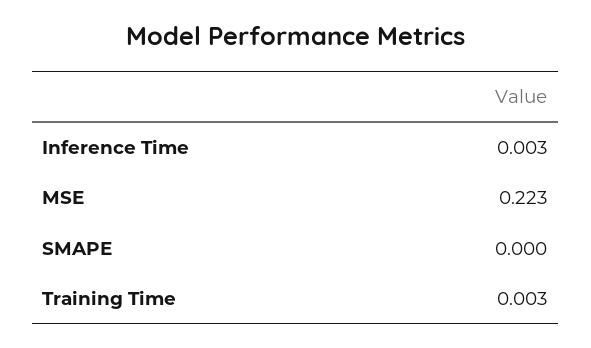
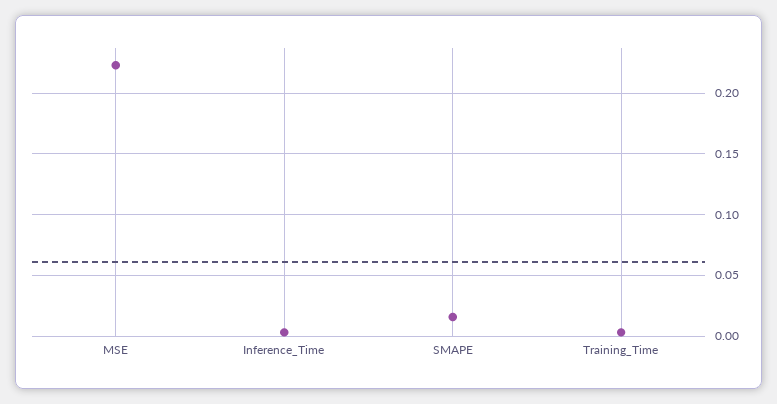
SMAPE: 0 -> 0.015

